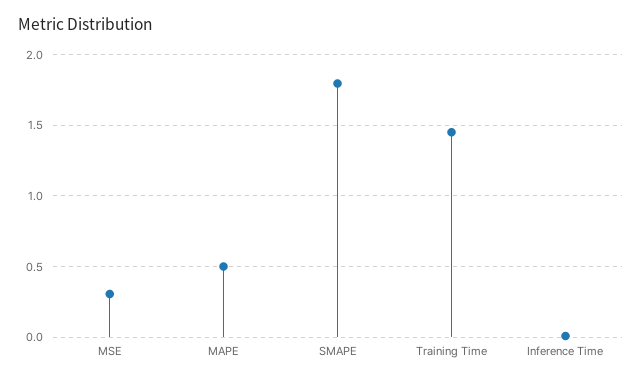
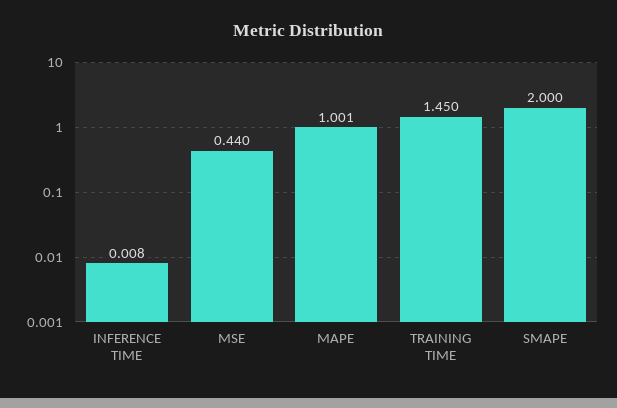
MSE: 0.3 -> 0.44
MAPE: 0.5 -> 1.001
SMAPE: 1.8 -> 2

